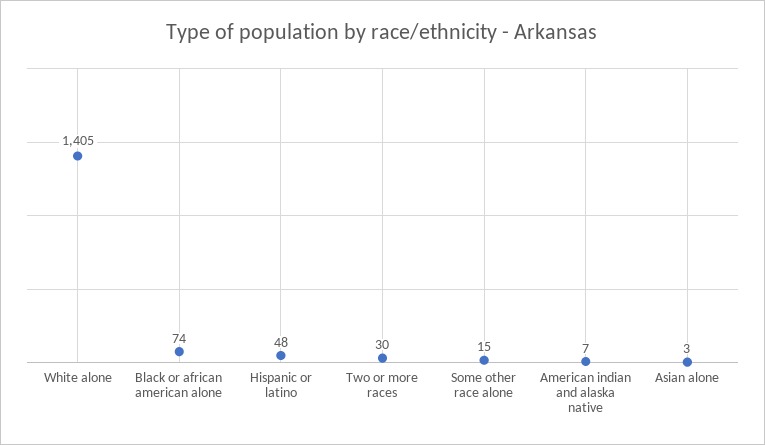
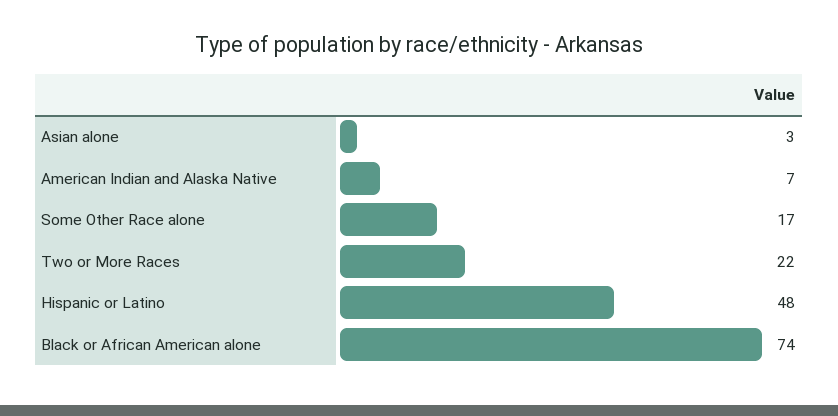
White alone: 1405 -> none
Two or more races: 30 -> 22
Some other race alone: 15 -> 17

